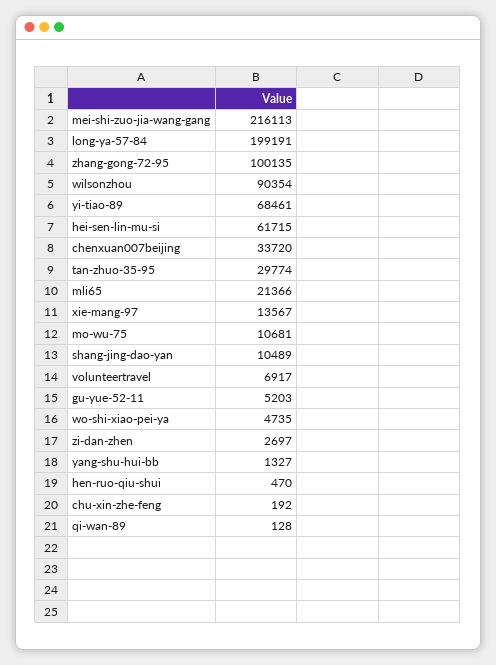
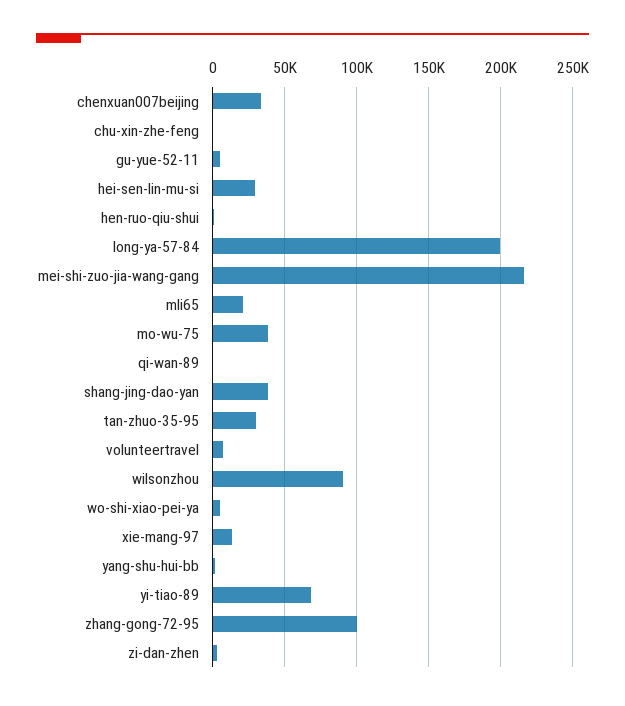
hei-sen-lin-mu-si: 61715 -> 30000
mo-wu-75: 10681 -> 40000
shang-jing-dao-yan: 10489 -> 40000

